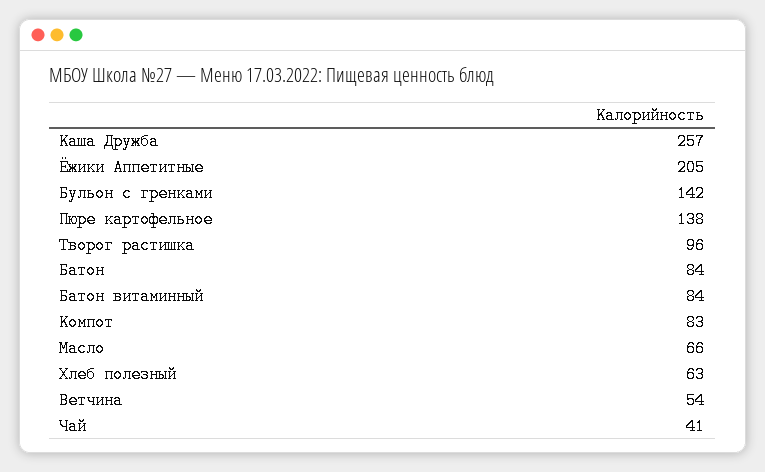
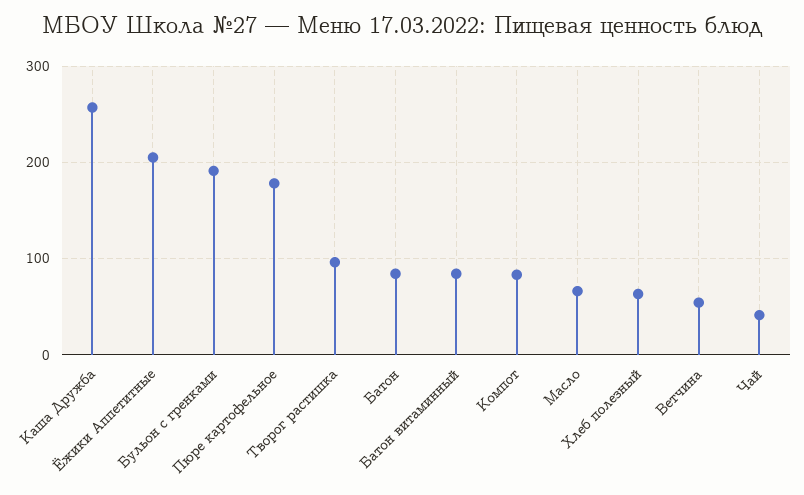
Бульон с гренками: 142 -> 190
Пюре картофельное: 138 -> 180

